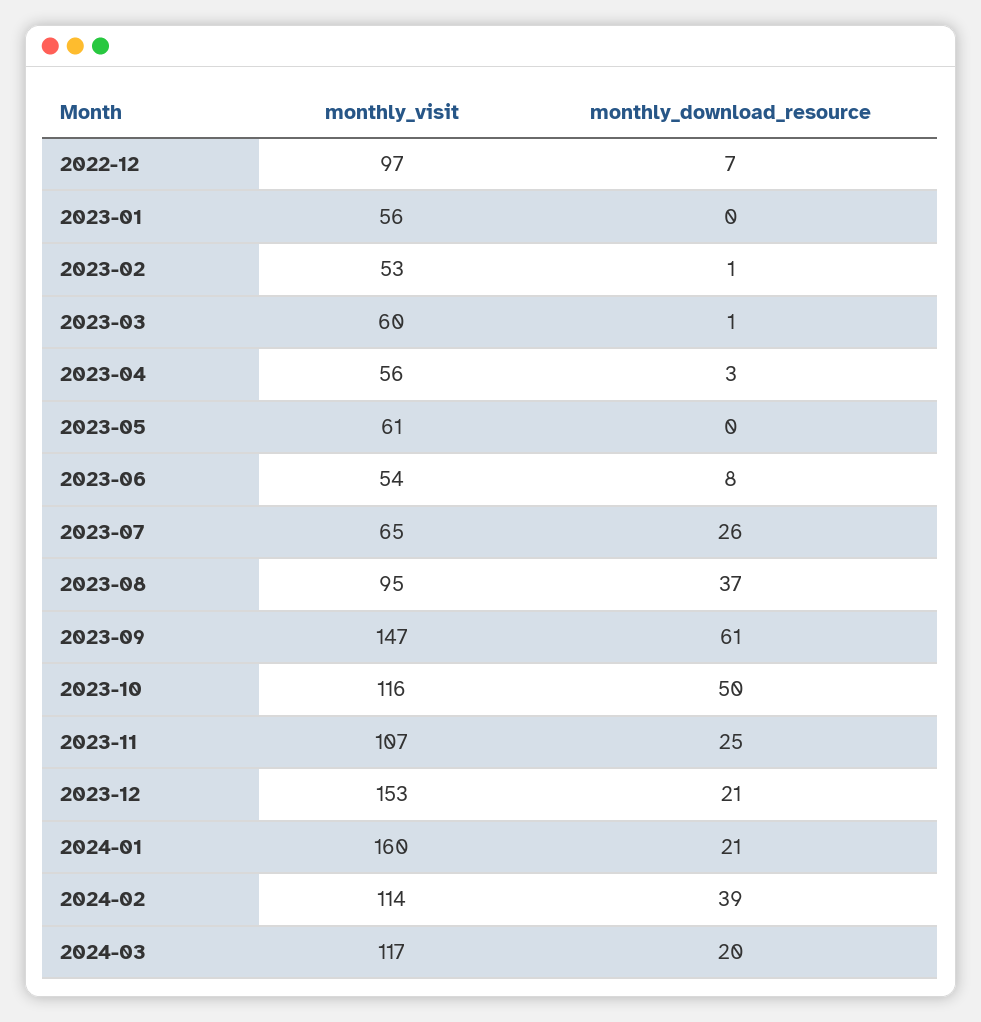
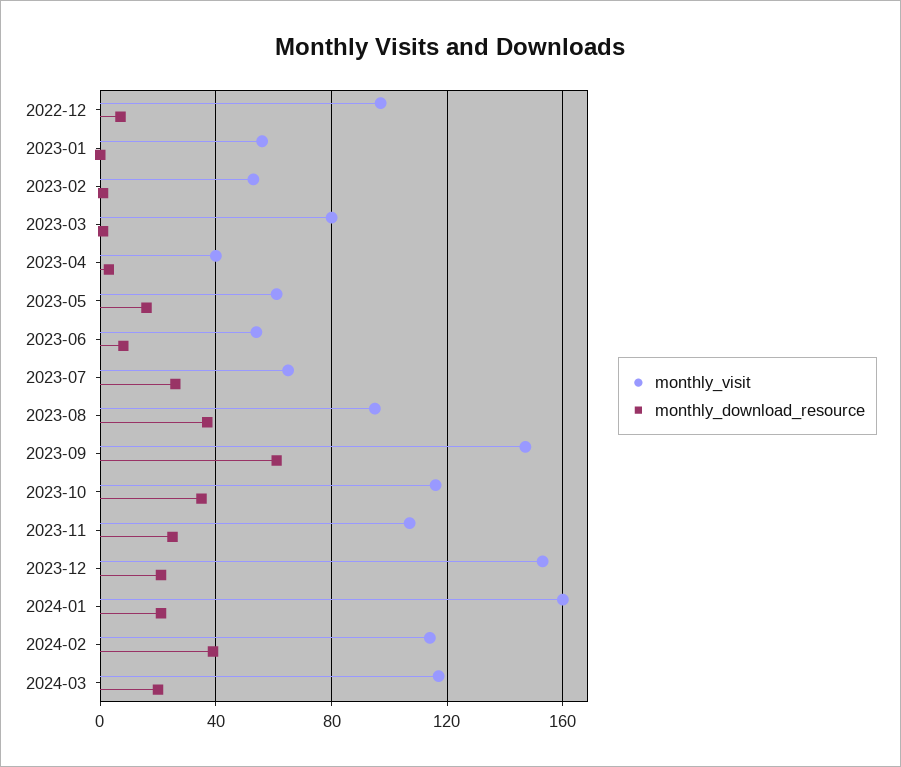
monthly_visit, 2023-03: 60 -> 80
monthly_visit, 2023-04: 56 -> 40
monthly_download_resource, 2023-05: 0 -> 15
monthly_download_resource, 2023-10: 50 -> 35

